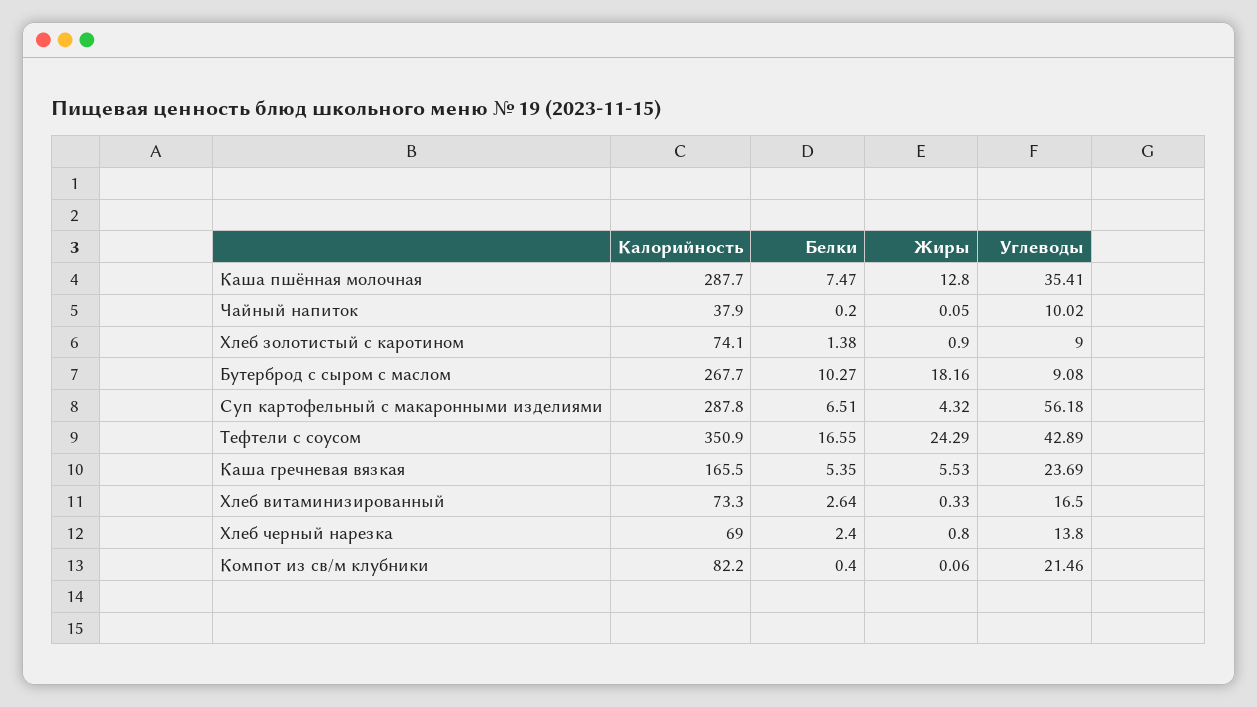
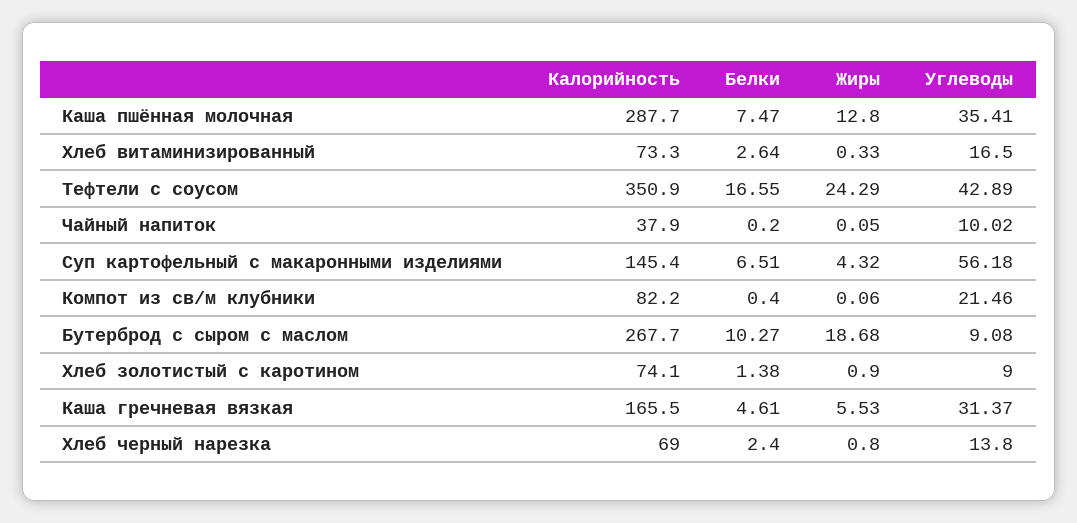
Жиры, Бутерброд с сыром с маслом: 18.16 -> 18.68
Калорийность, Суп картофельный с макаронными изделиями: 287.8 -> 145.4
Белки, Каша гречневая вязкая: 5.35 -> 4.61
Углеводы, Каша гречневая вязкая: 23.69 -> 31.37

